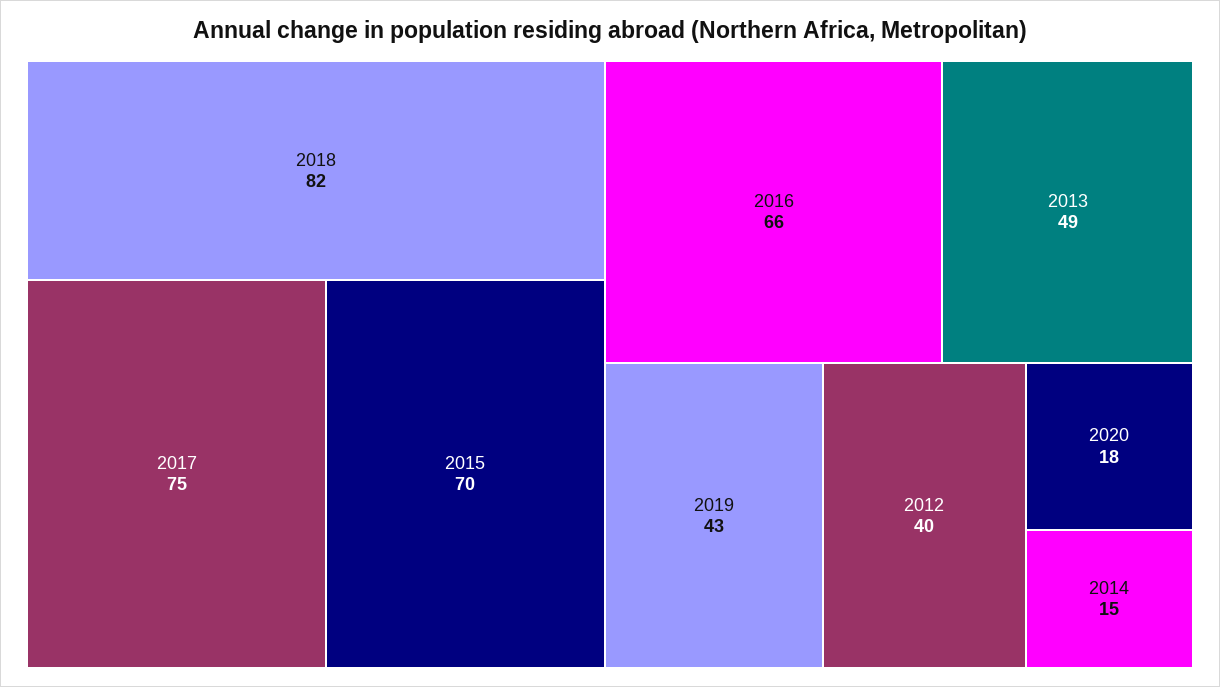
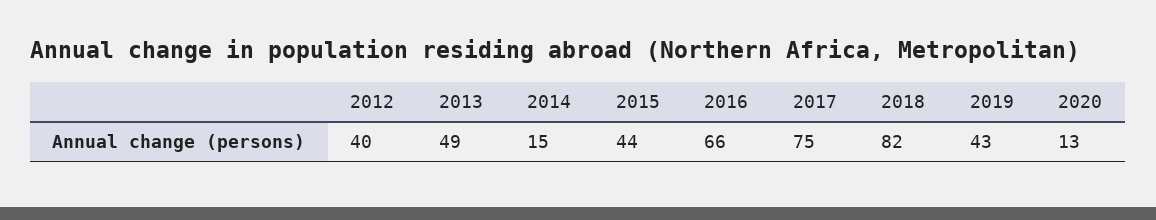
2015: 70 -> 44
2020: 18 -> 13

